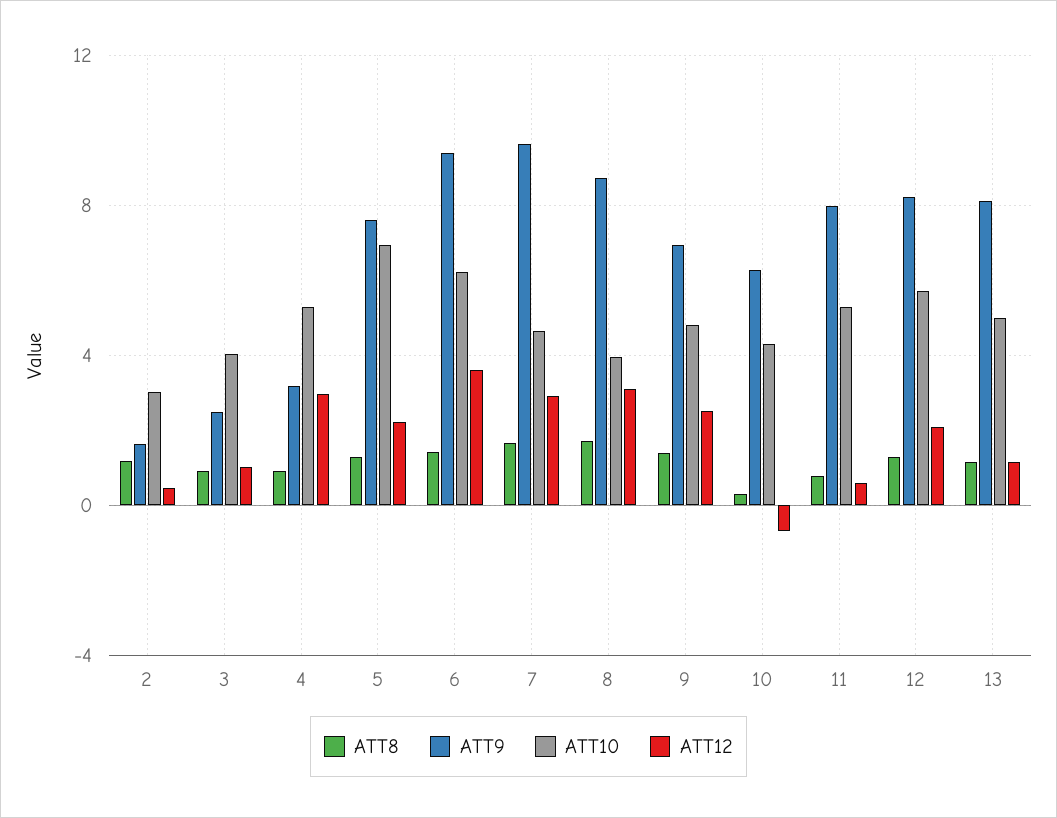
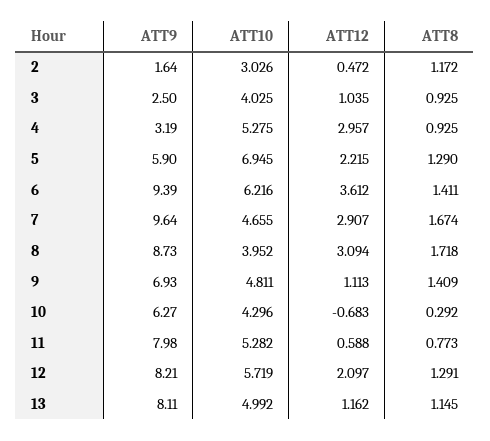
ATT9, 5: 7.5 -> 5.9
ATT12, 9: 2.5 -> 1.113

